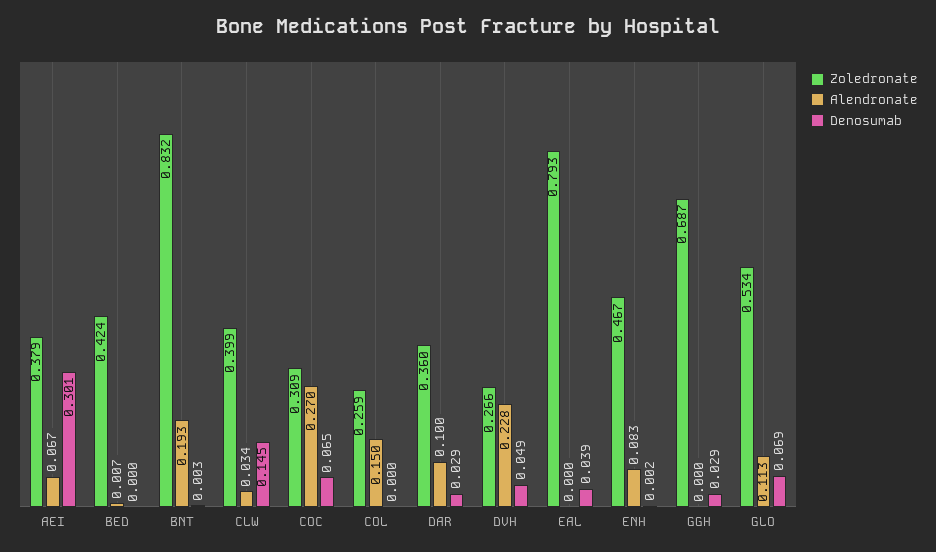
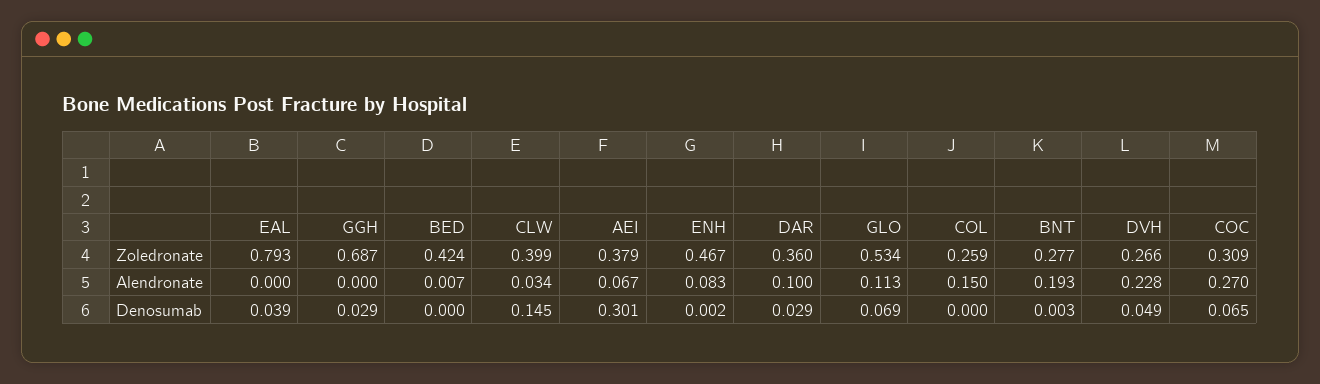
Zoledronate, BNT: 0.832 -> 0.277

